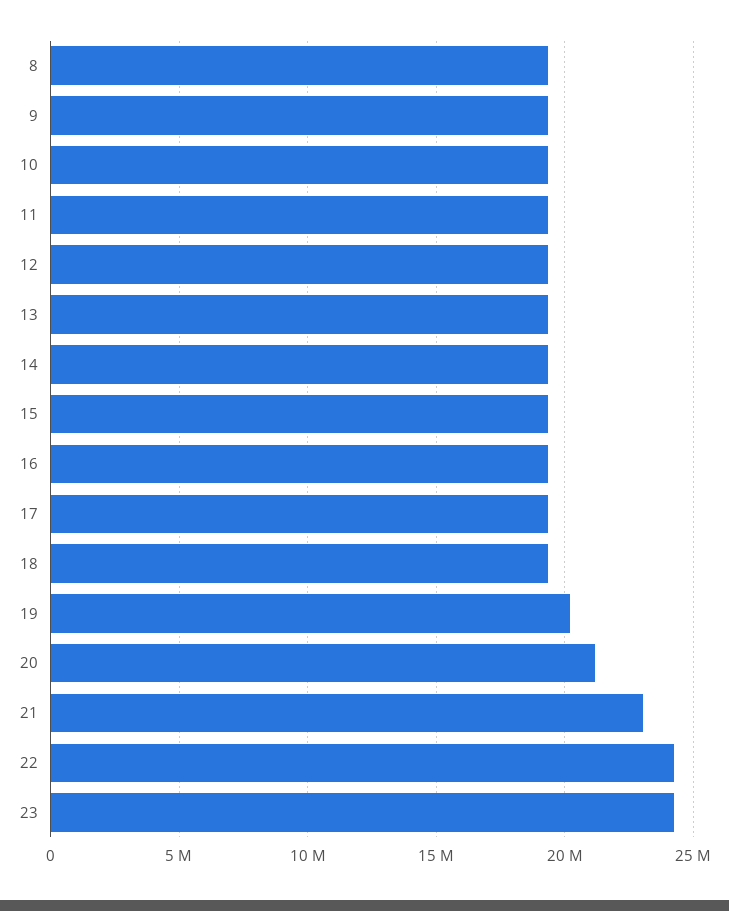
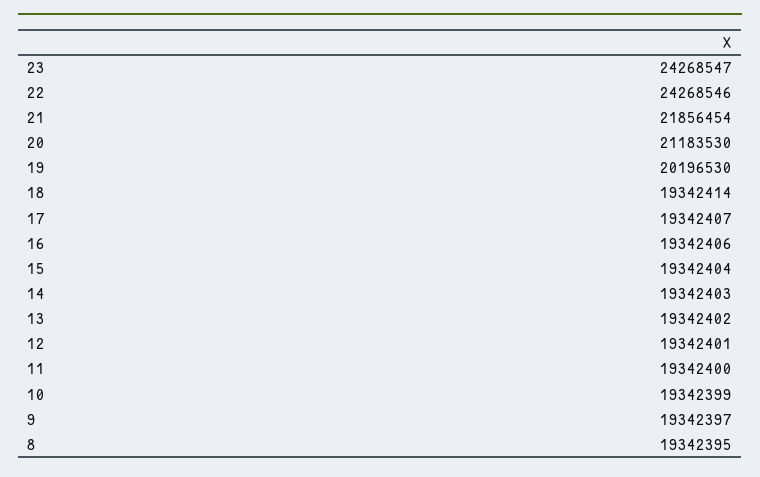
21: 23000000 -> 21856454

